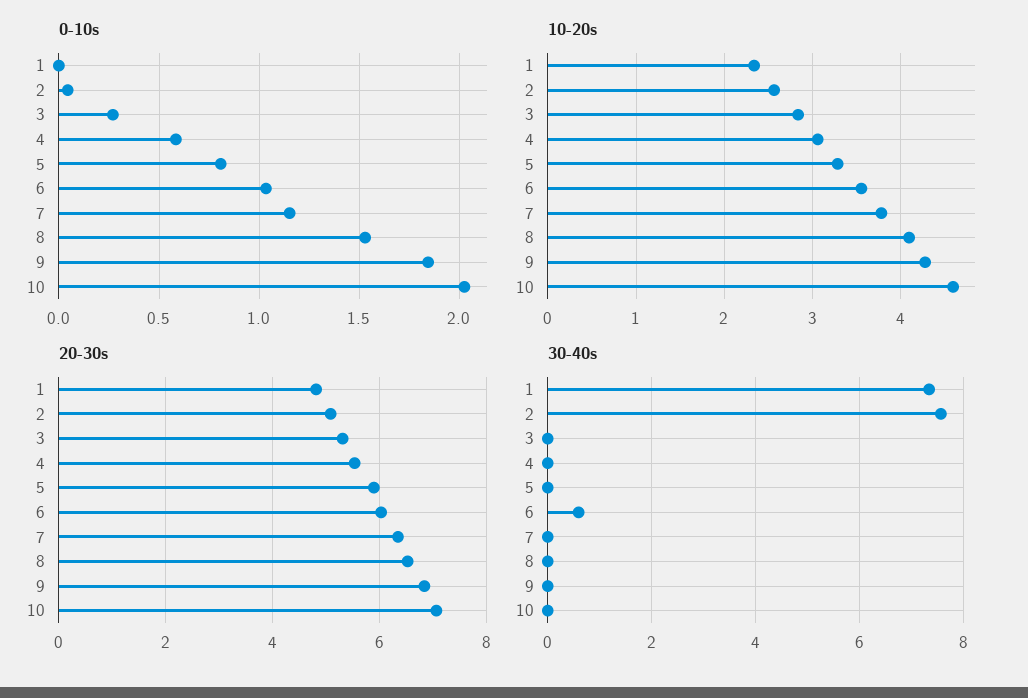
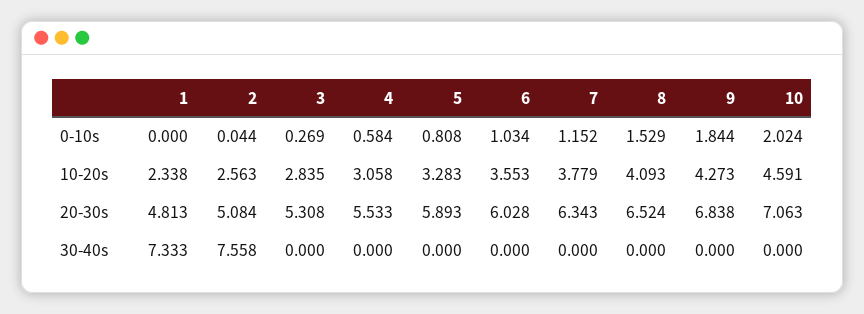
30-40s, 6: 0.6 -> 0

